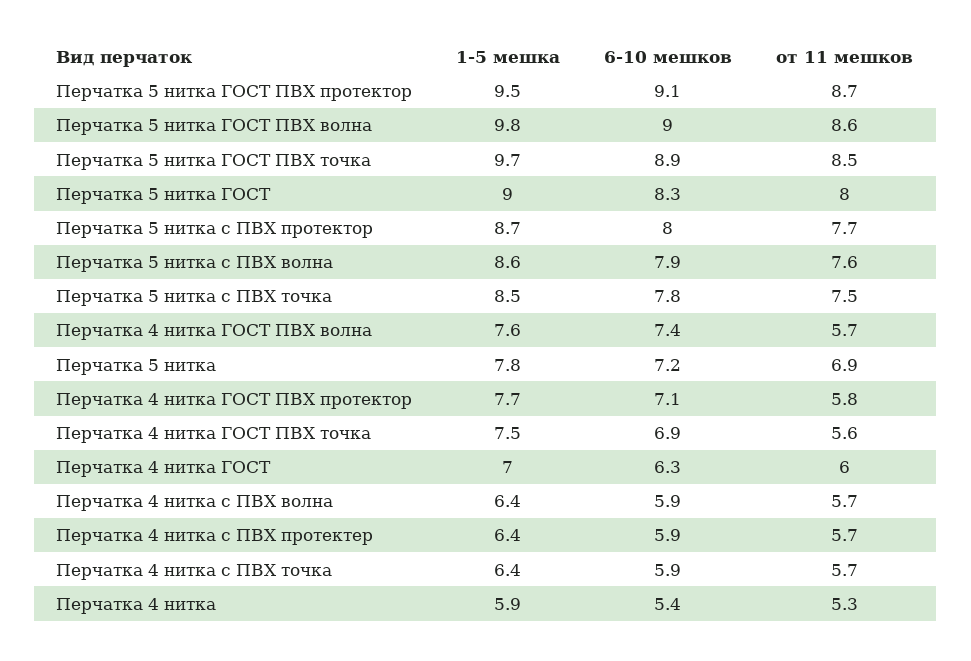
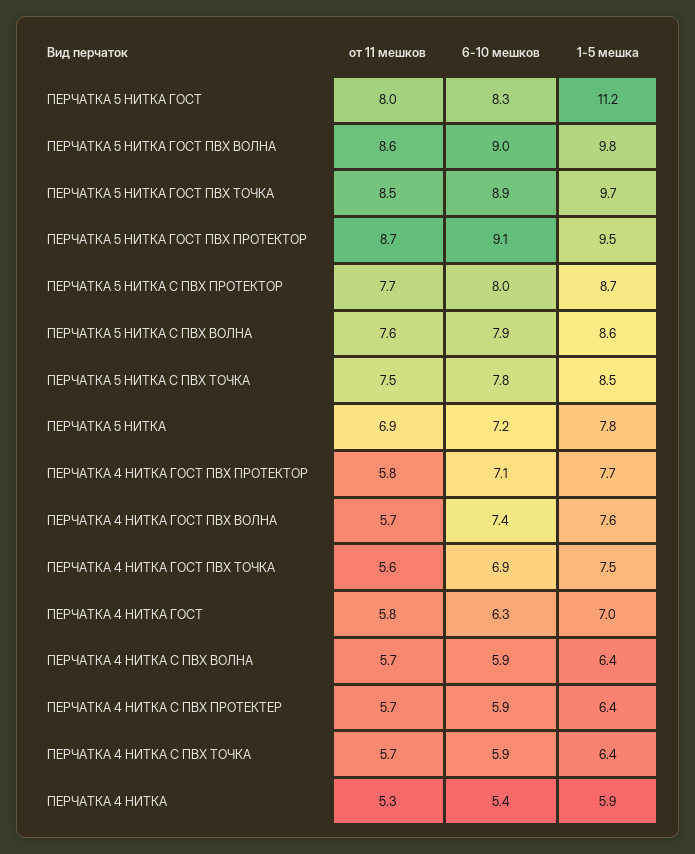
1-5 мешка, Перчатка 5 нитка ГОСТ: 9 -> 11.2
от 11 мешков, Перчатка 4 нитка ГОСТ: 6 -> 5.8

